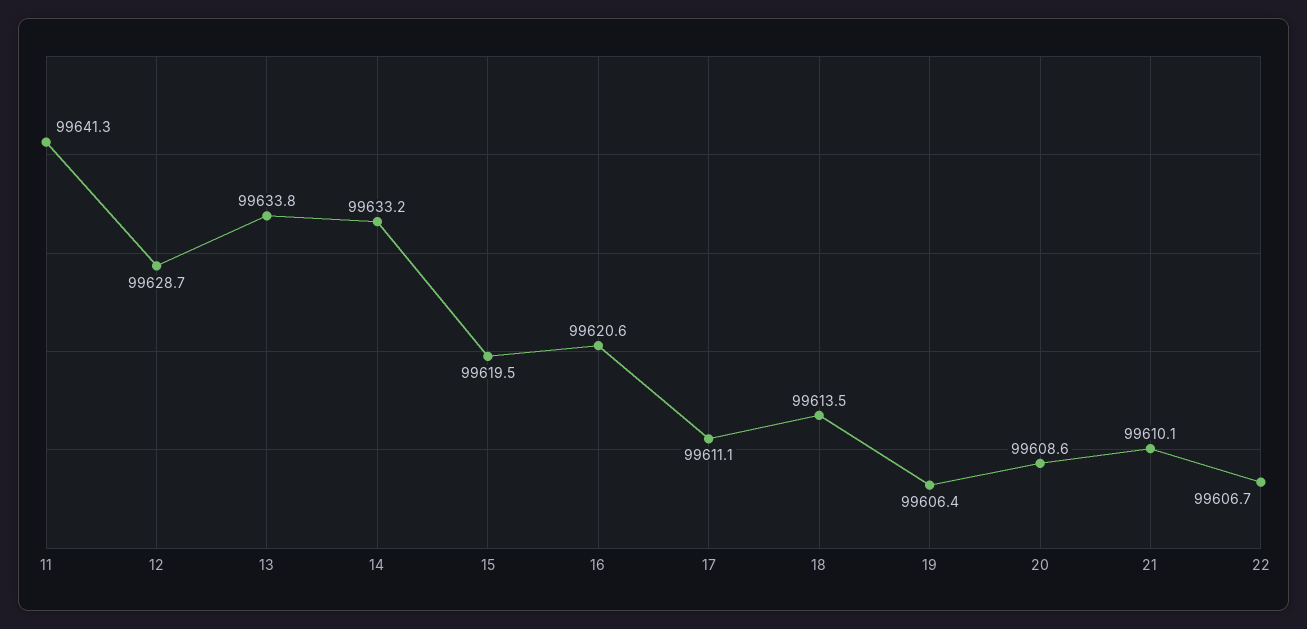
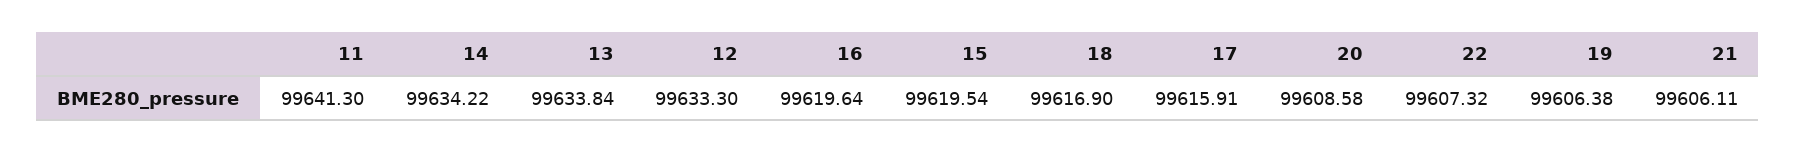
12: 99628.7 -> 99633.3
14: 99633.2 -> 99634.22
16: 99620.6 -> 99619.64
17: 99611.1 -> 99615.91
18: 99613.5 -> 99616.9
21: 99610.1 -> 99606.11
22: 99606.7 -> 99607.32

